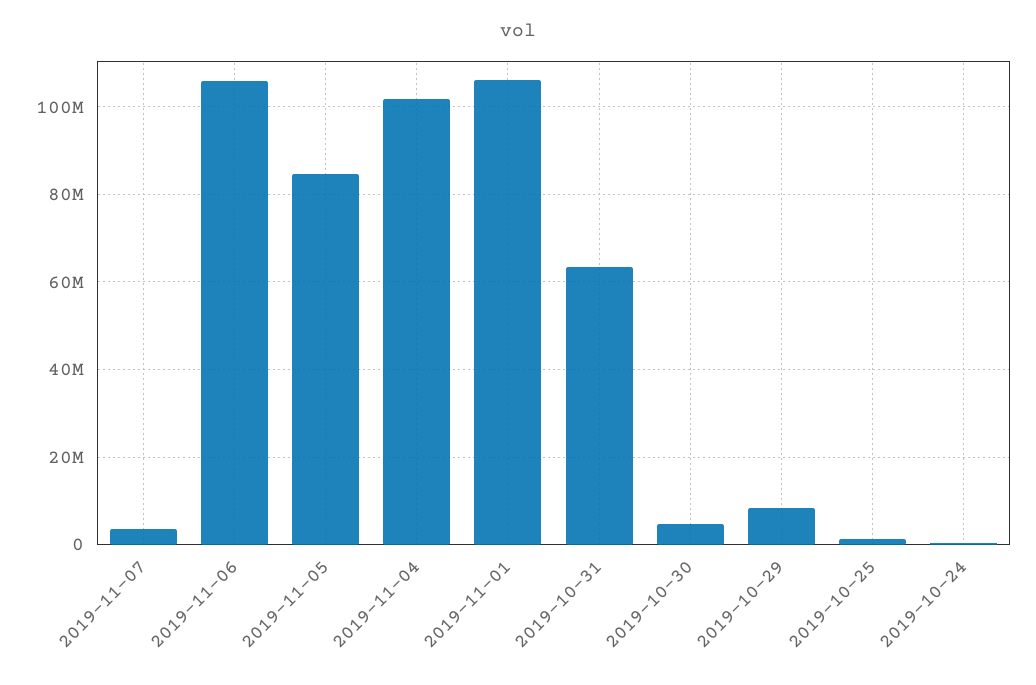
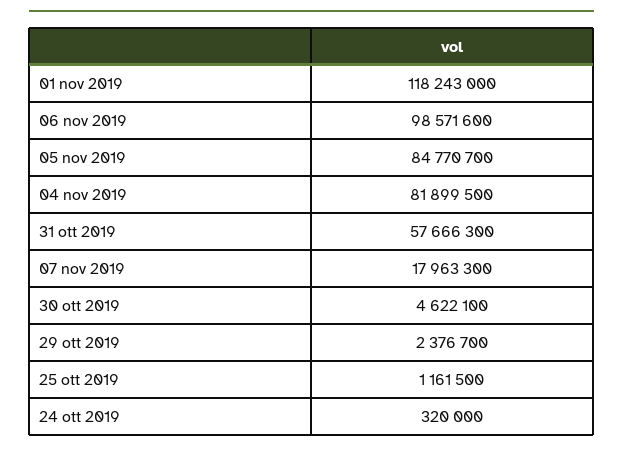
2019-11-07: 4000000 -> 17963300
2019-11-06: 106000000 -> 98571600
2019-11-04: 102000000 -> 81899500
2019-11-01: 106000000 -> 118243000
2019-10-31: 64000000 -> 57666300
2019-10-29: 8000000 -> 2376700

